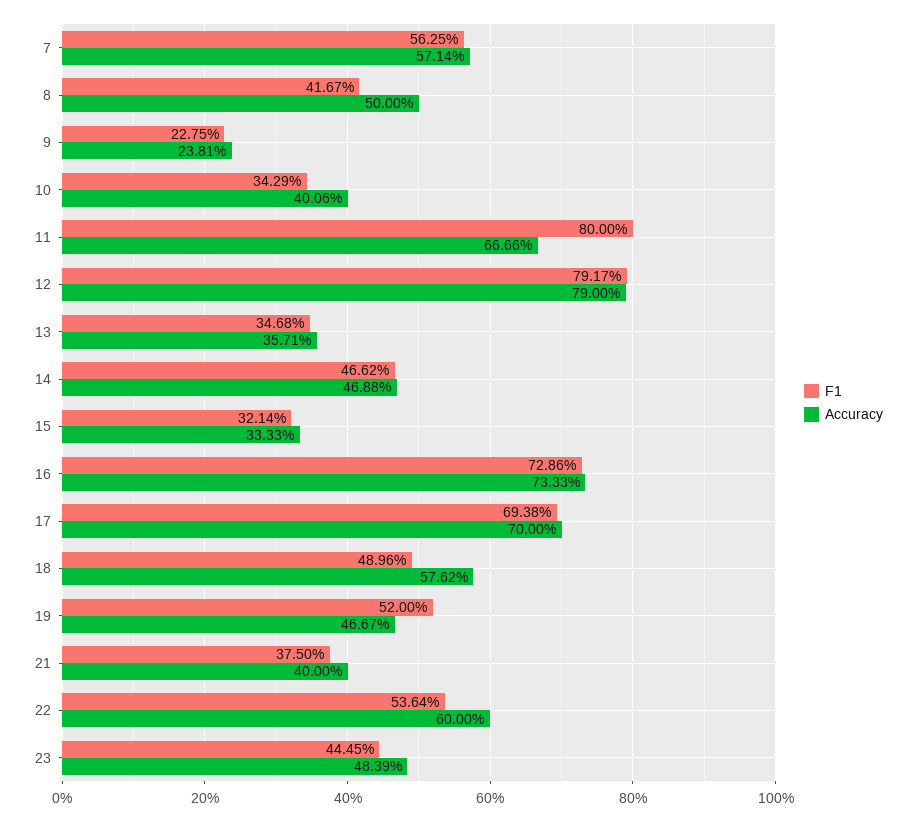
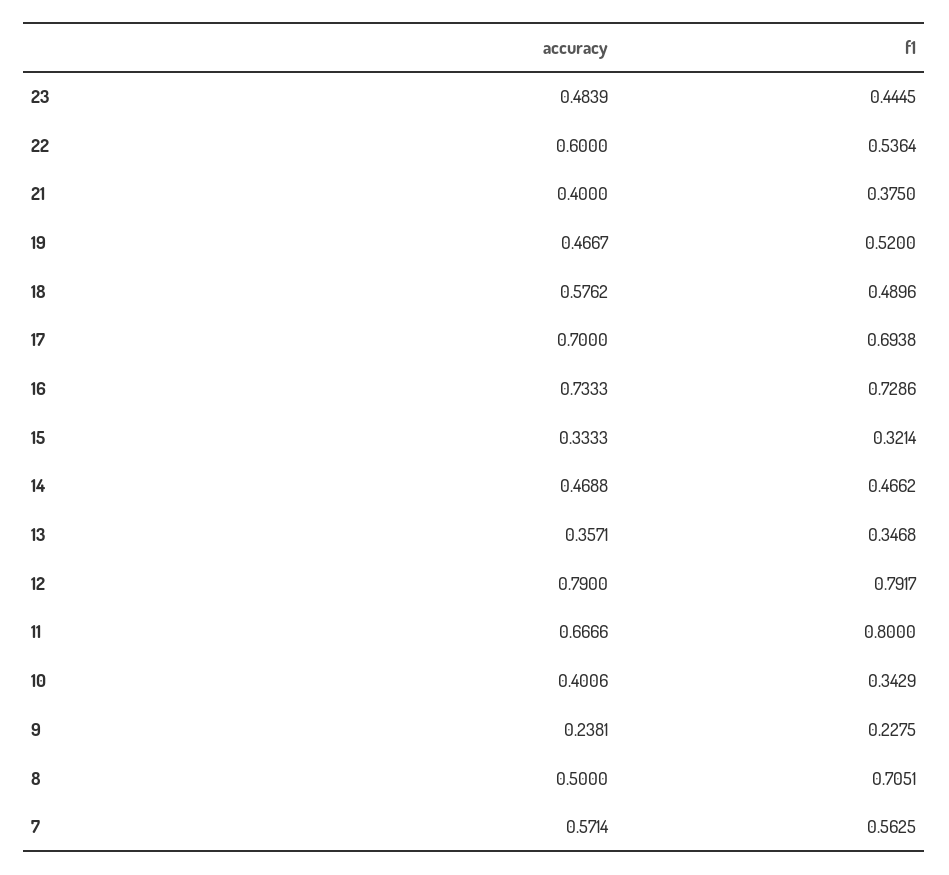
F1, 8: 0.4167 -> 0.7051

